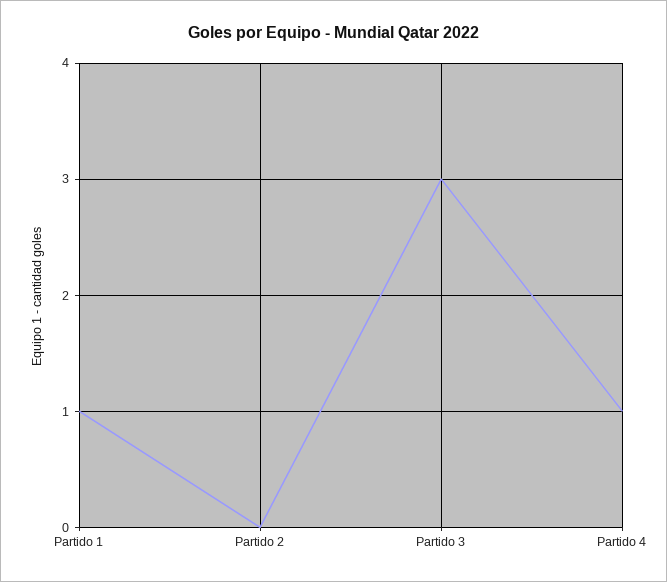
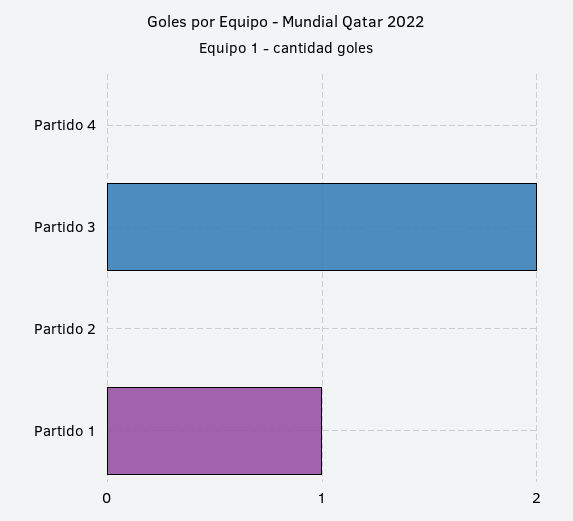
Partido 3: 3 -> 2
Partido 4: 1 -> 0

